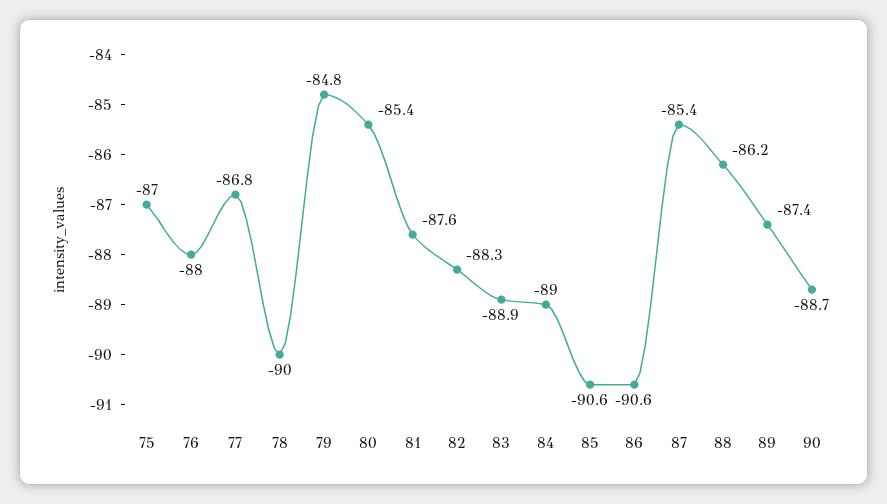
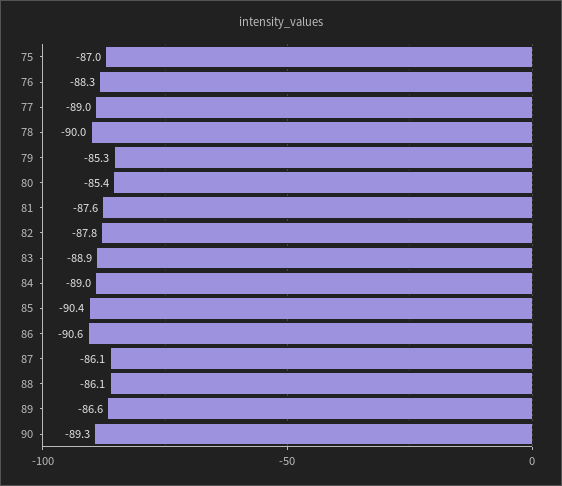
76: -88 -> -88.3
77: -86.8 -> -89
79: -84.8 -> -85.3
82: -88.3 -> -87.8
85: -90.6 -> -90.4
87: -85.4 -> -86.1
88: -86.2 -> -86.1
89: -87.4 -> -86.6
90: -88.7 -> -89.3

